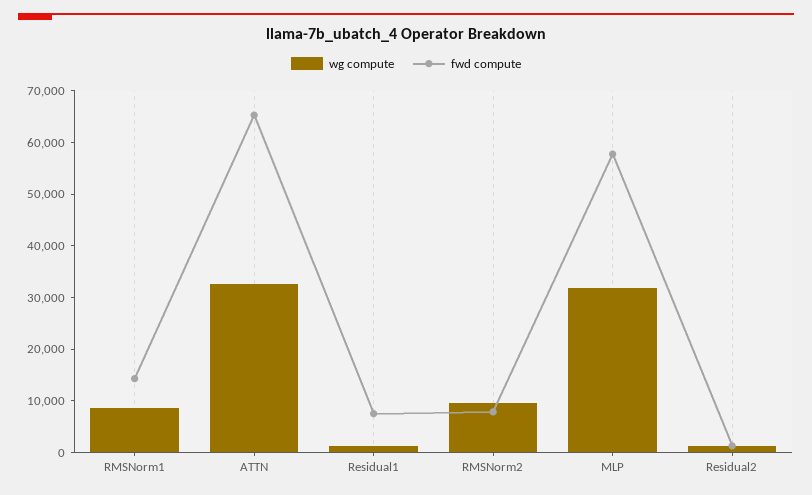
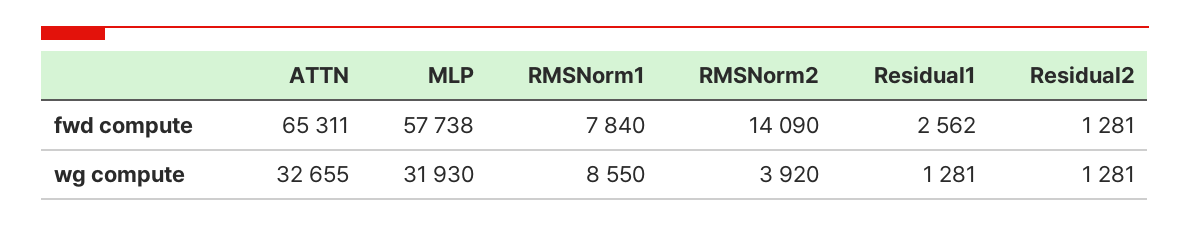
fwd compute, RMSNorm1: 14000 -> 7840
fwd compute, Residual1: 8000 -> 2562
wg compute, RMSNorm2: 10000 -> 3920
fwd compute, RMSNorm2: 8000 -> 14090

